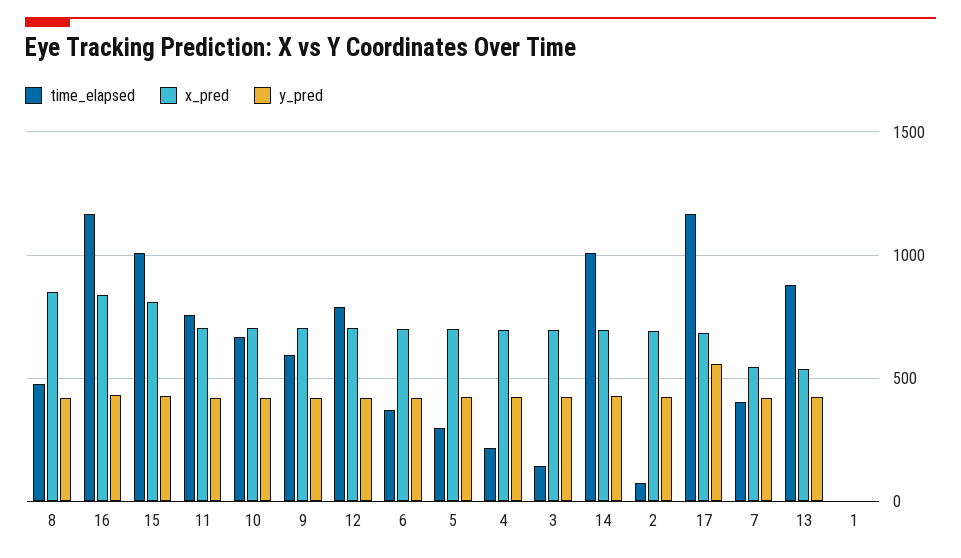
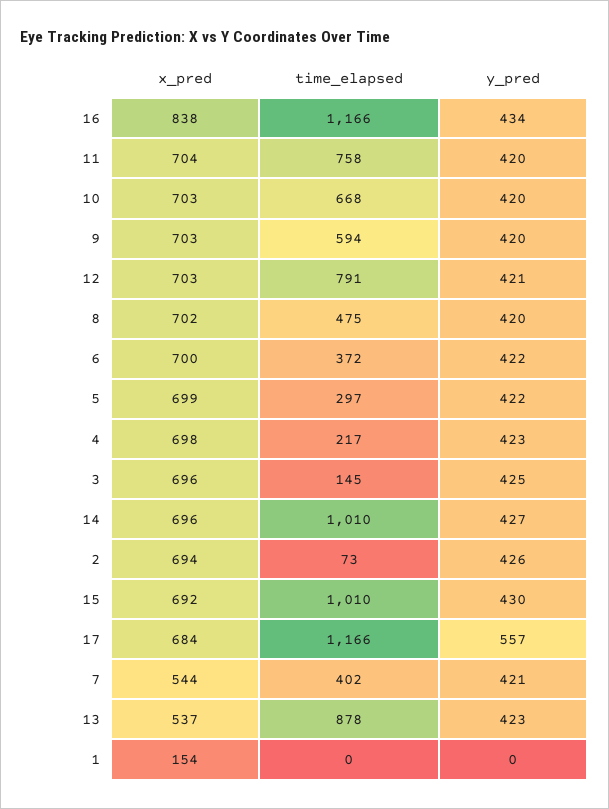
x_pred, 8: 850 -> 702
x_pred, 15: 800 -> 692
x_pred, 1: 0 -> 154

